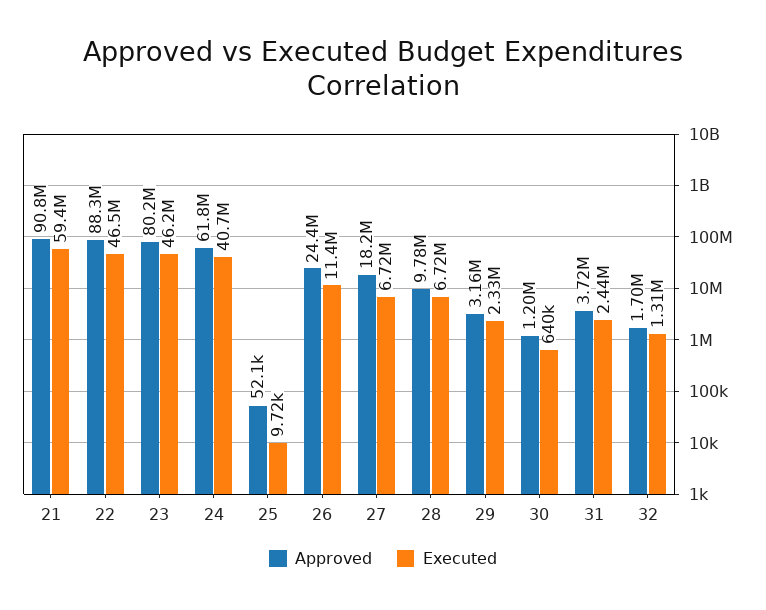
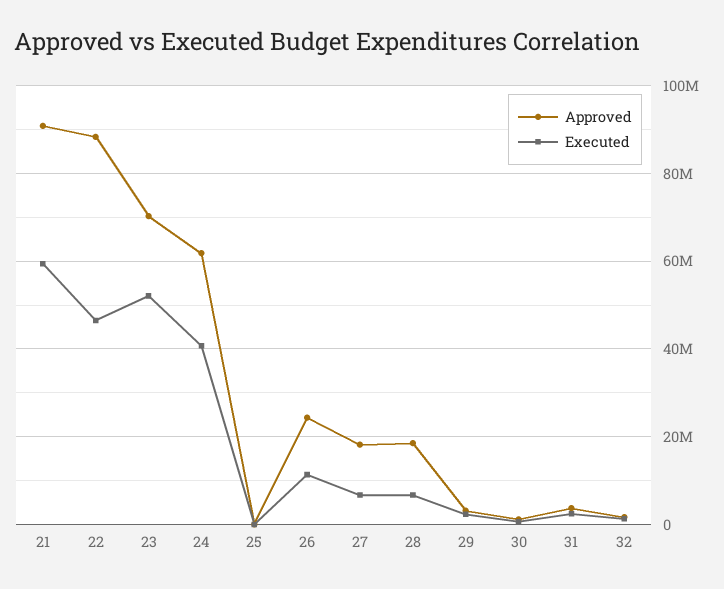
Approved, 23: 80200000 -> 70000000
Executed, 23: 46200000 -> 52000000
Approved, 28: 9780000 -> 18000000

